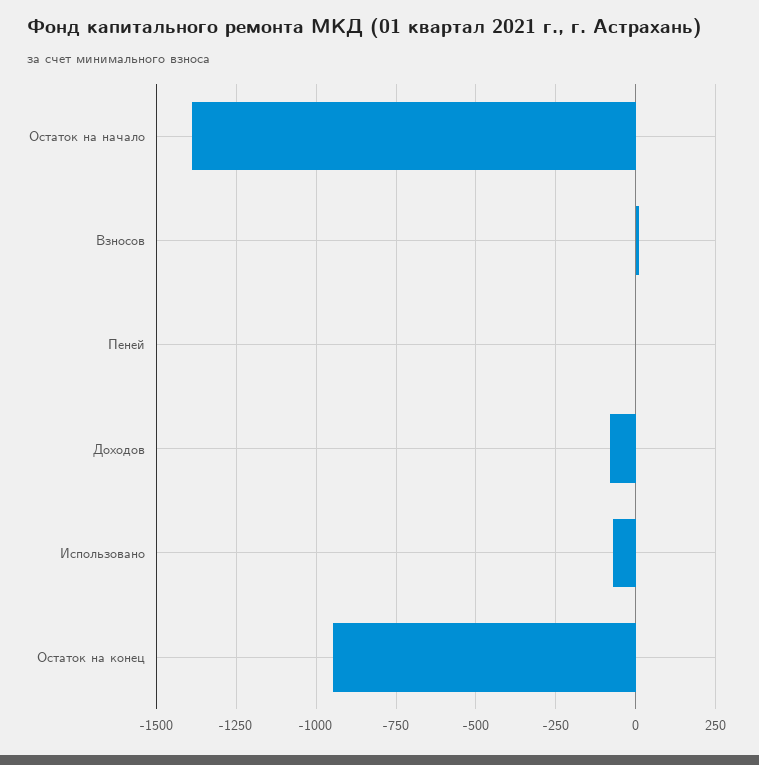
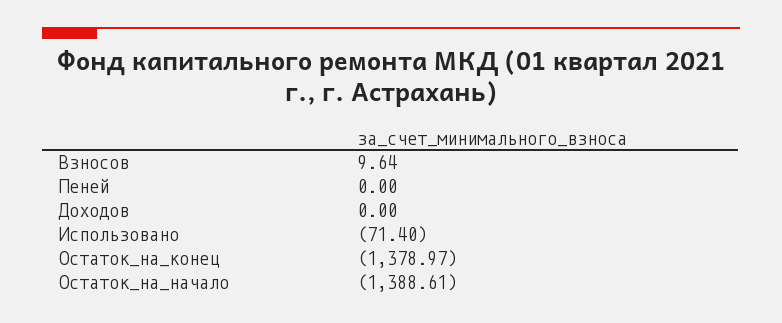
Доходов: -75 -> 0
Остаток на конец: -950 -> -1378.97

